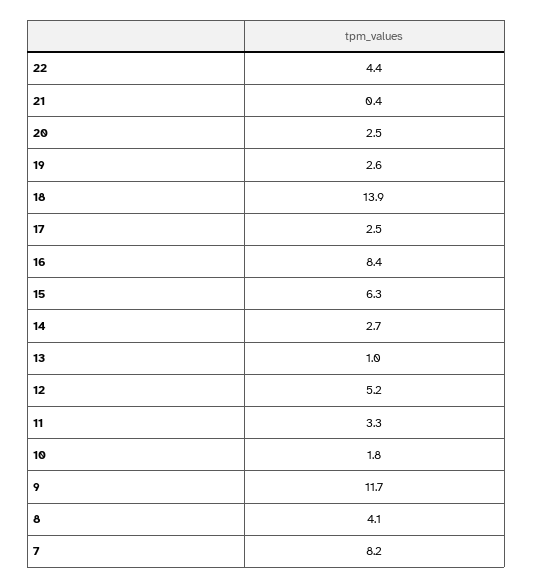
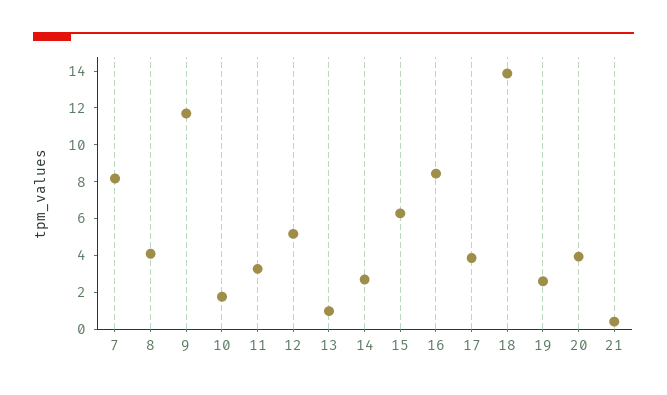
22: 4.4 -> none
20: 2.5 -> 4
17: 2.5 -> 4

